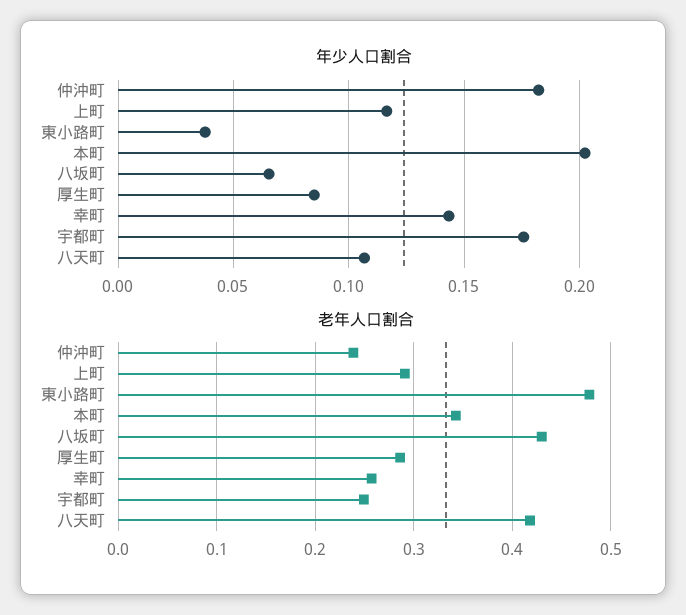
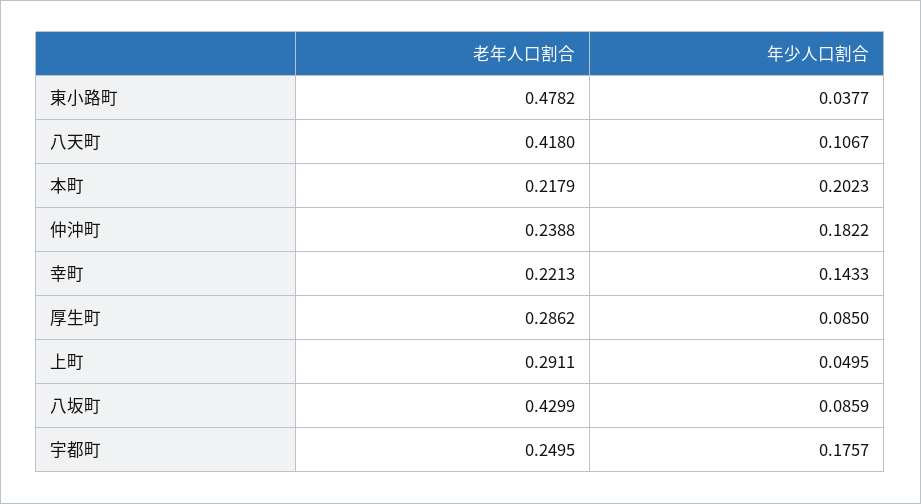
年少人口割合, 上町: 0.115 -> 0.0495
年少人口割合, 八坂町: 0.065 -> 0.0859
老年人口割合, 本町: 0.34 -> 0.2179
老年人口割合, 幸町: 0.26 -> 0.2213

